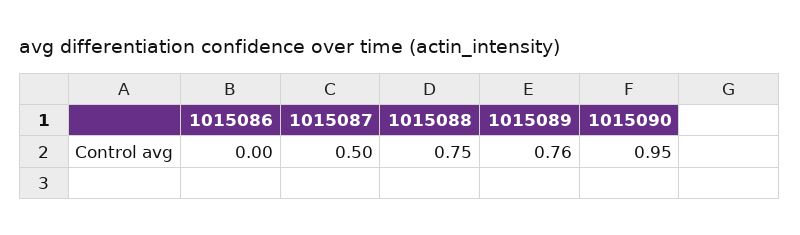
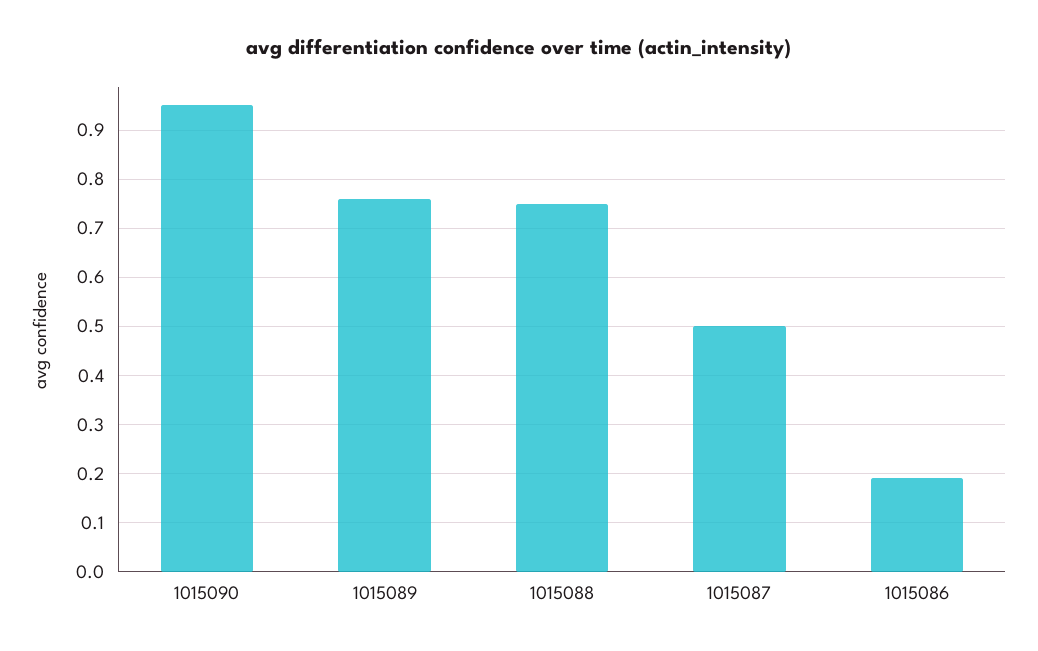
1015086: 0 -> 0.2

